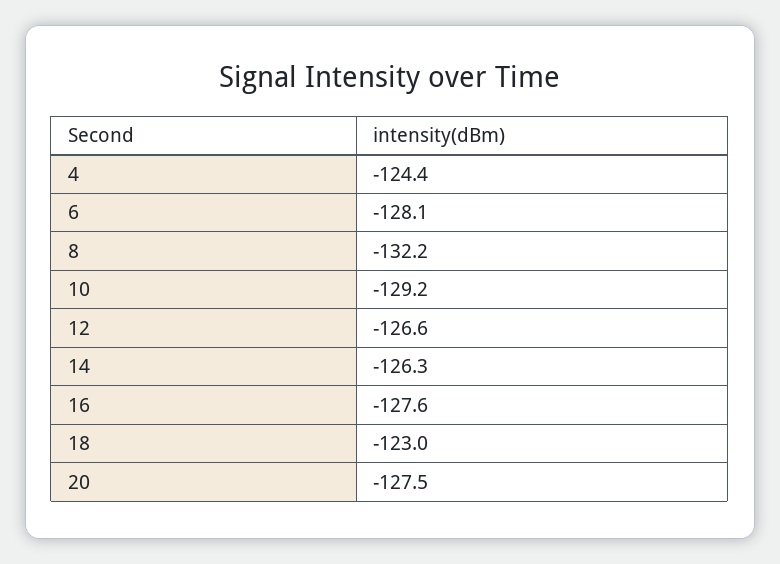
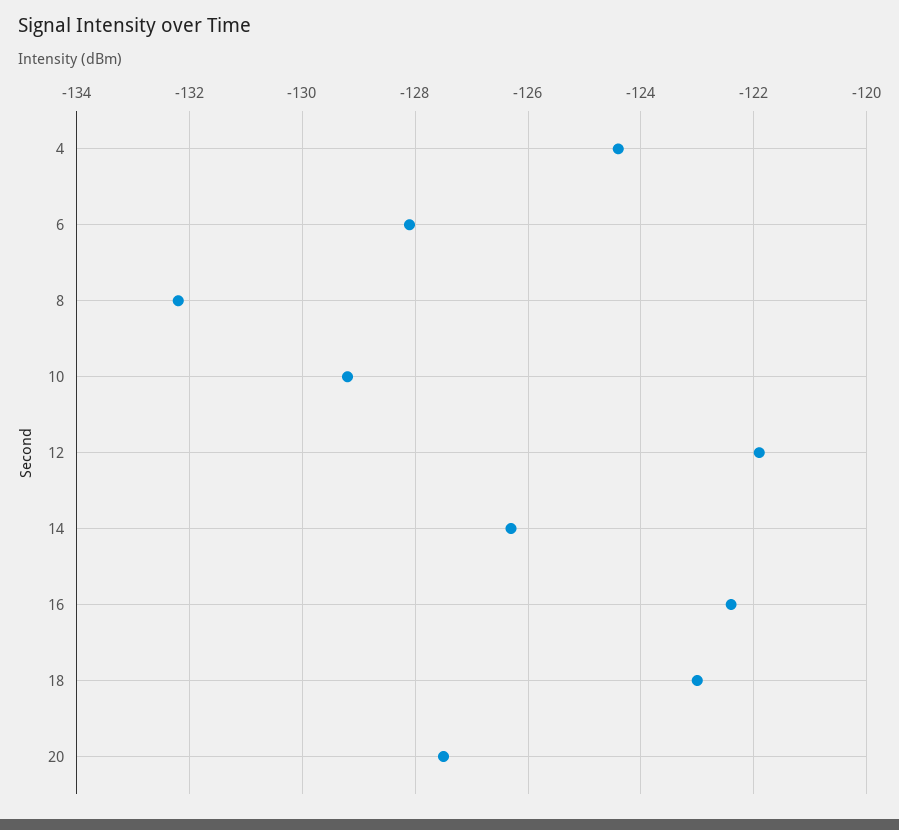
12: -126.6 -> -122
16: -127.6 -> -122.5

